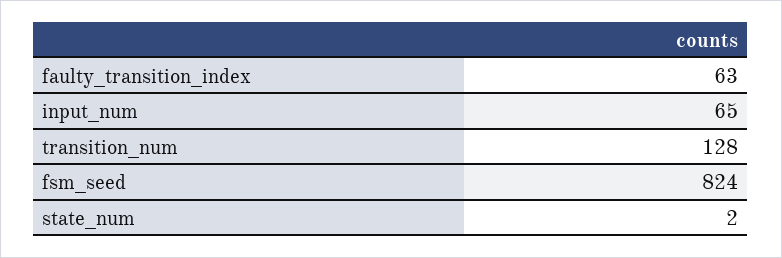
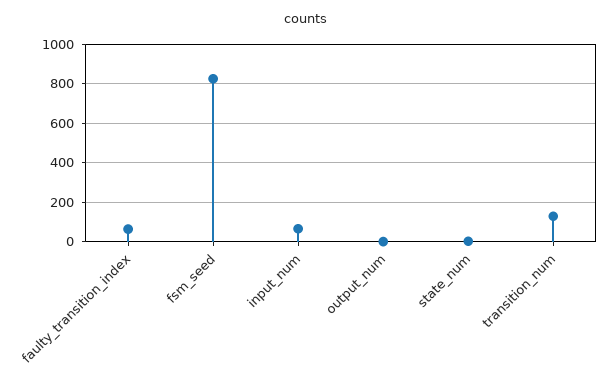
output_num: none -> 0

